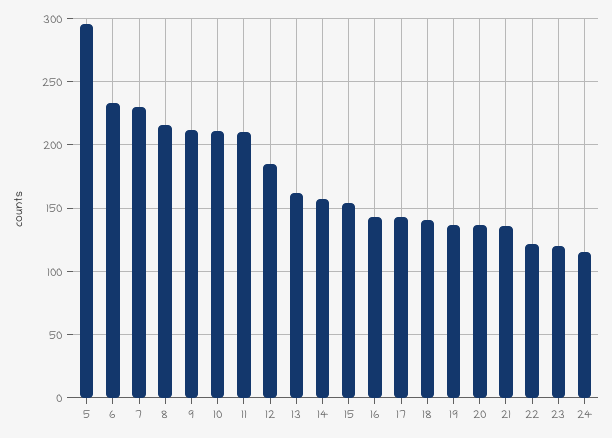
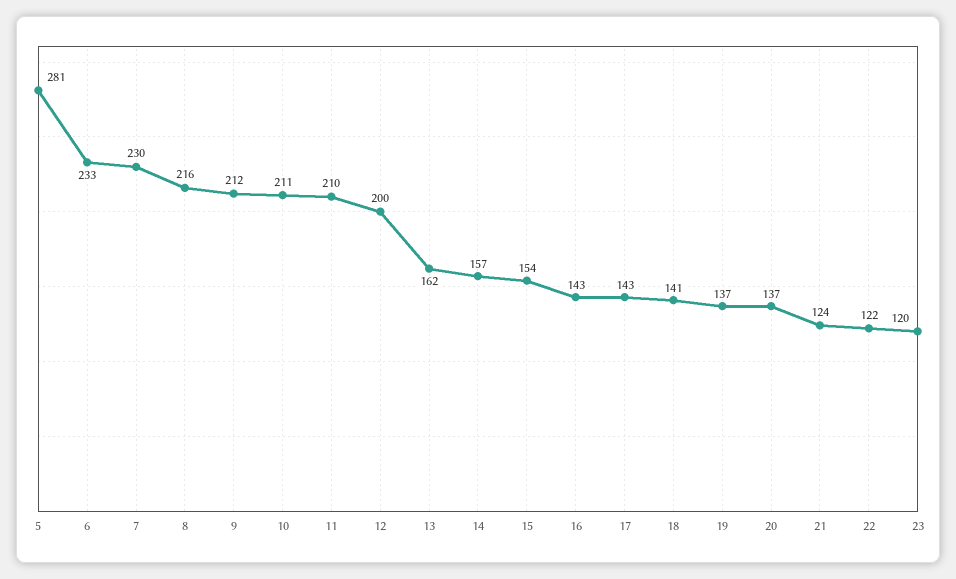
5: 295 -> 281
12: 185 -> 200
21: 135 -> 124
24: 115 -> none

